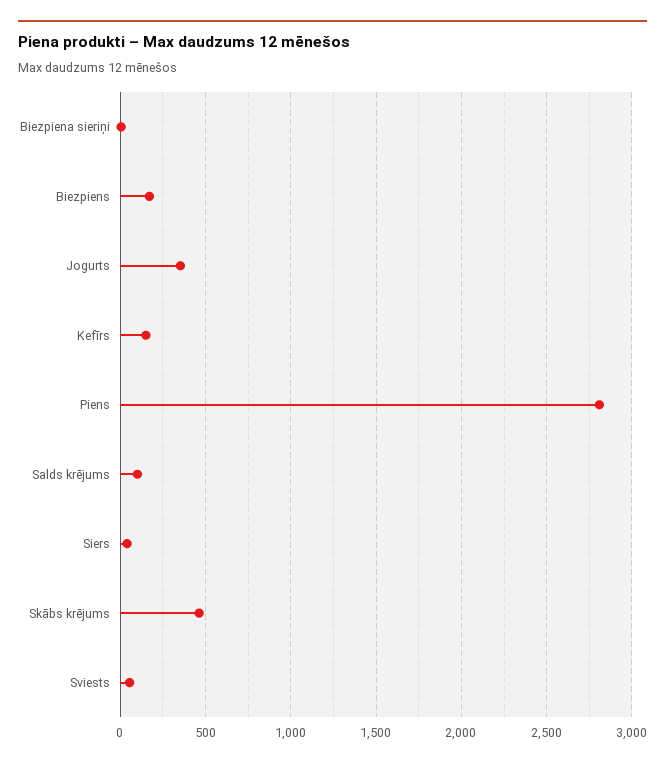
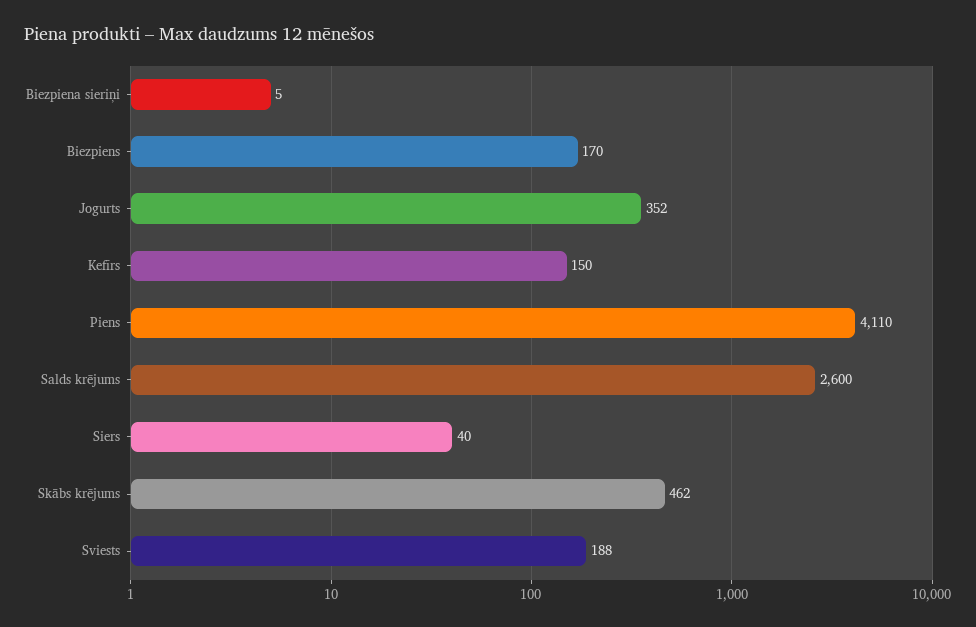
Piens: 2800 -> 4110
Salds krējums: 100 -> 2600
Sviests: 50 -> 188

